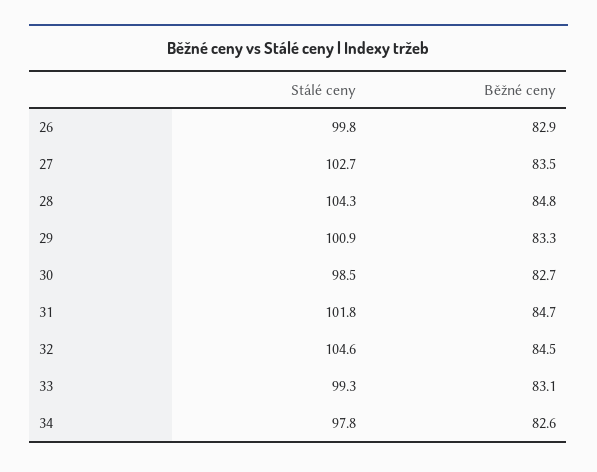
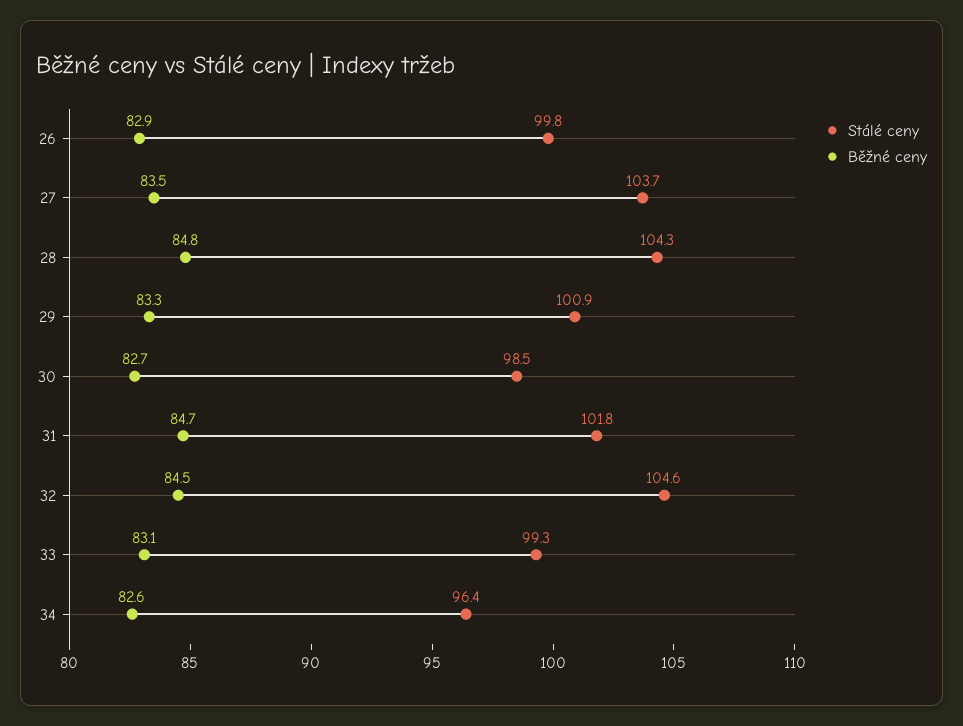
Stálé ceny, 27: 102.7 -> 103.7
Stálé ceny, 34: 97.8 -> 96.4

